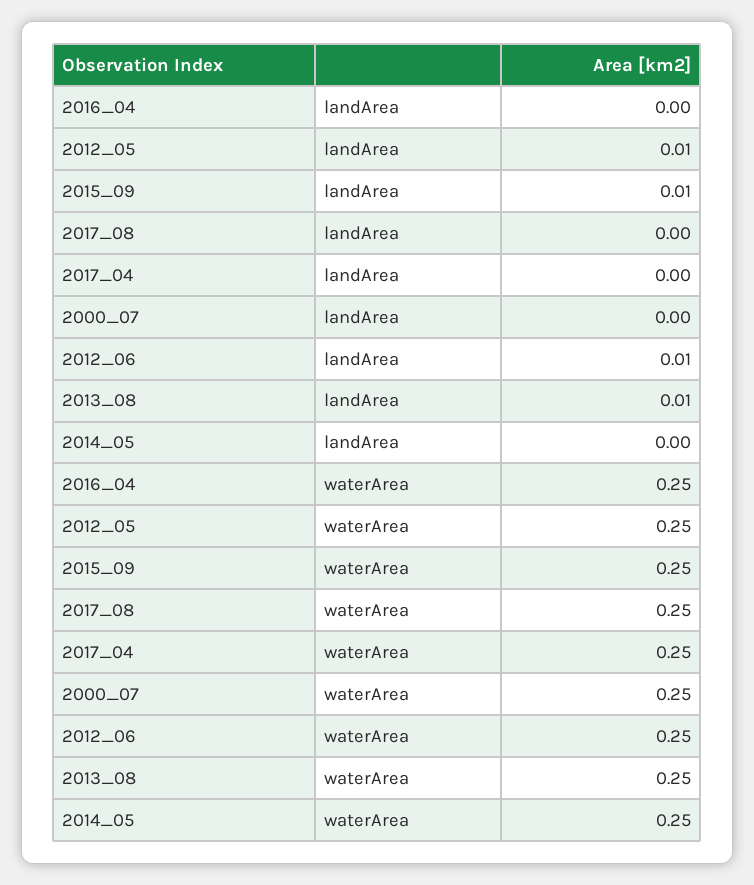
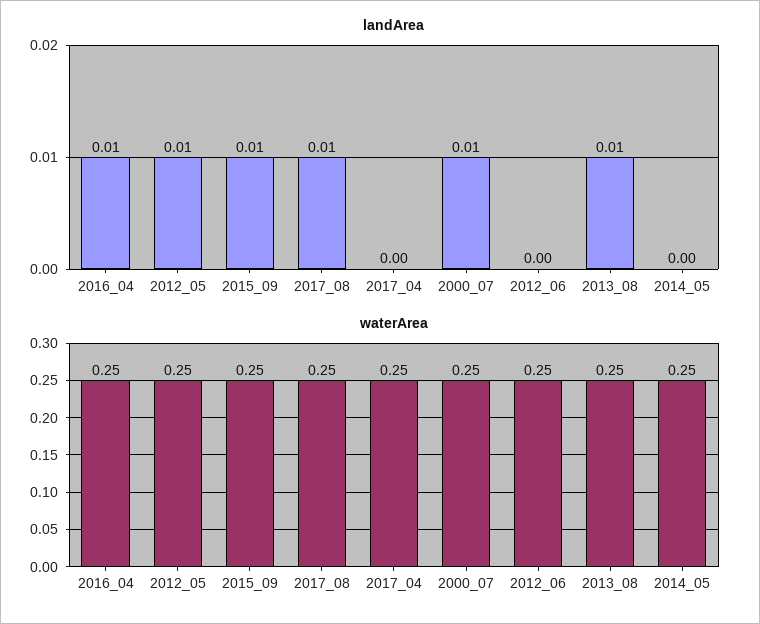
landArea, 2016_04: 0 -> 0.01
landArea, 2017_08: 0 -> 0.01
landArea, 2000_07: 0 -> 0.01
landArea, 2012_06: 0.01 -> 0

